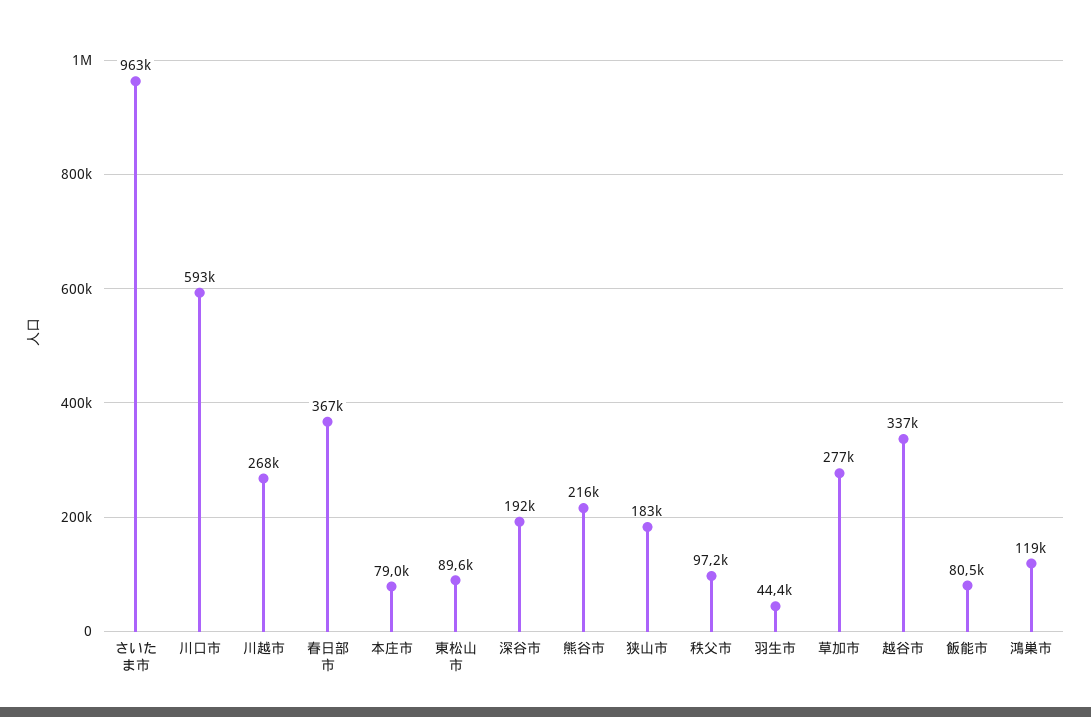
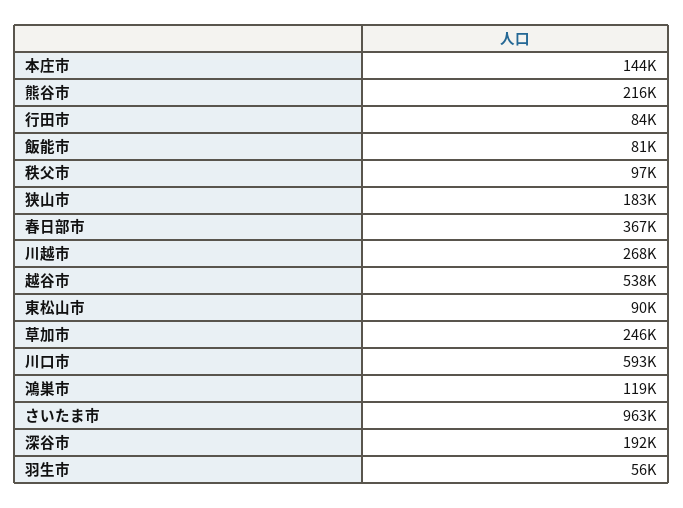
本庄市: 79000 -> 144000
羽生市: 44400 -> 56000
草加市: 277000 -> 246000
越谷市: 337000 -> 538000
行田市: none -> 84000

